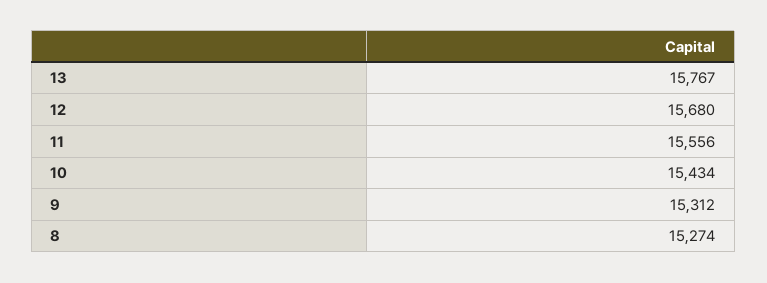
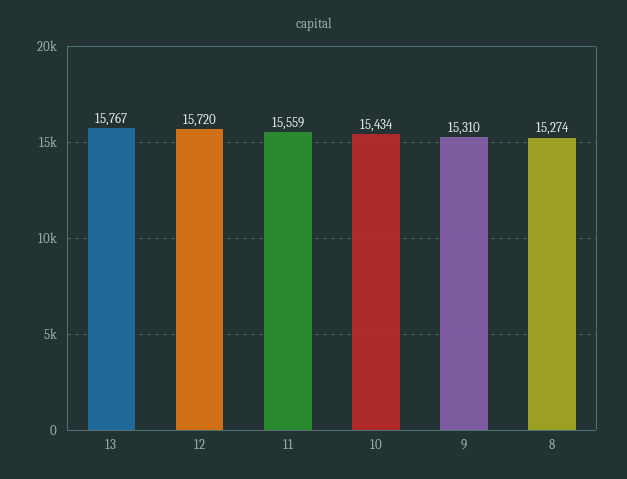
12: 15680 -> 15720
11: 15556 -> 15559
9: 15312 -> 15310

